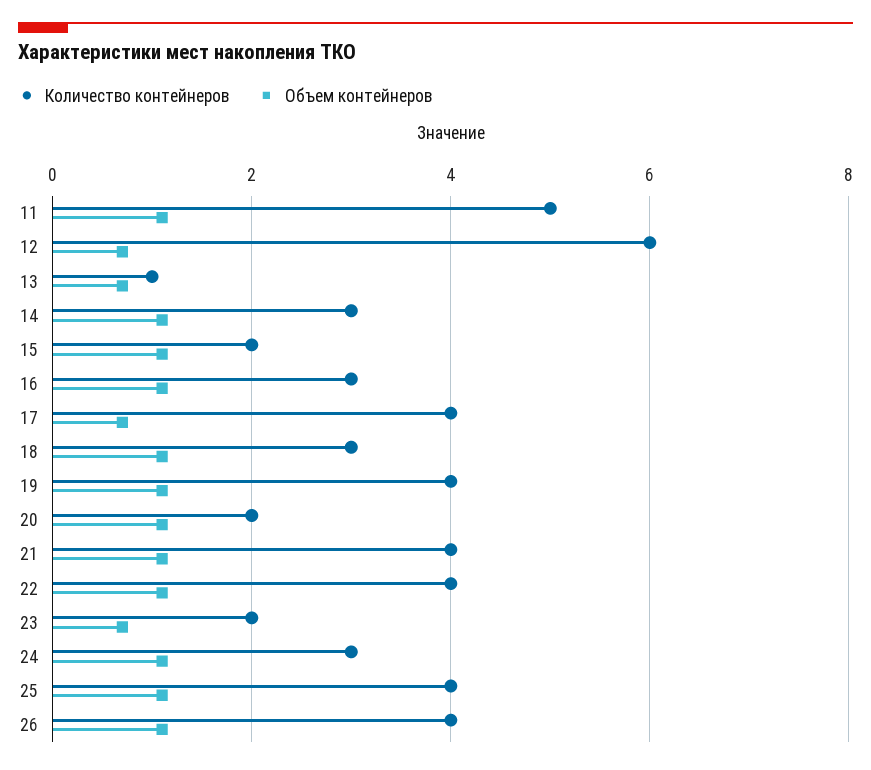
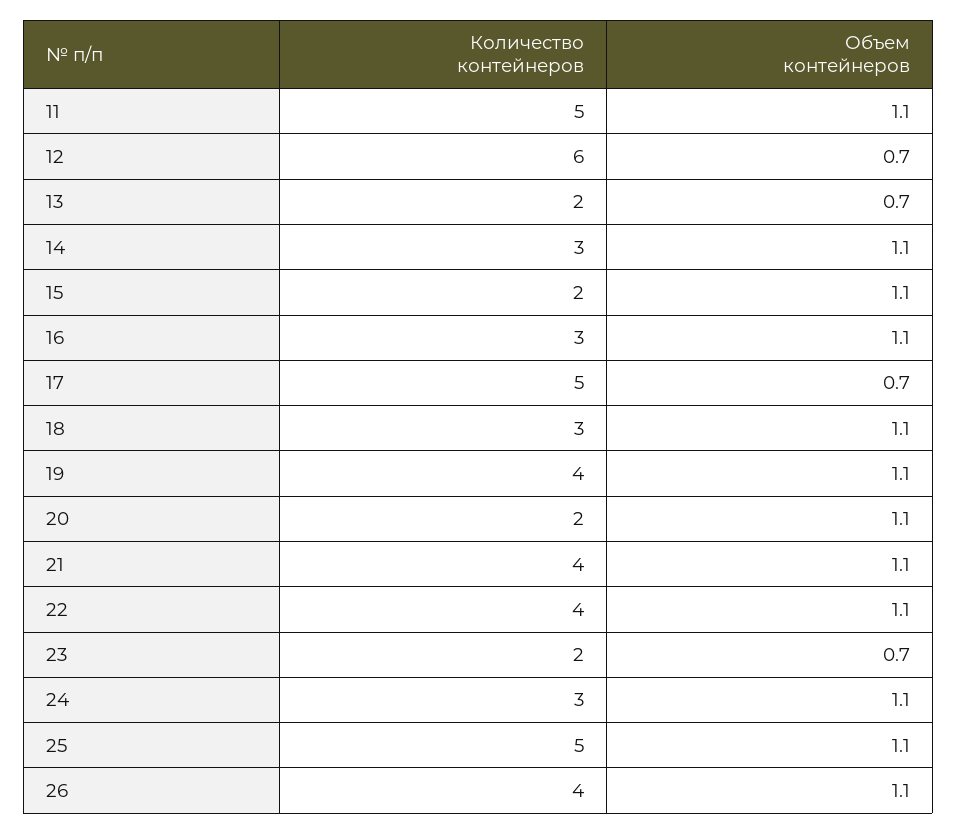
Количество контейнеров, 13: 1 -> 2
Количество контейнеров, 17: 4 -> 5
Количество контейнеров, 25: 4 -> 5

